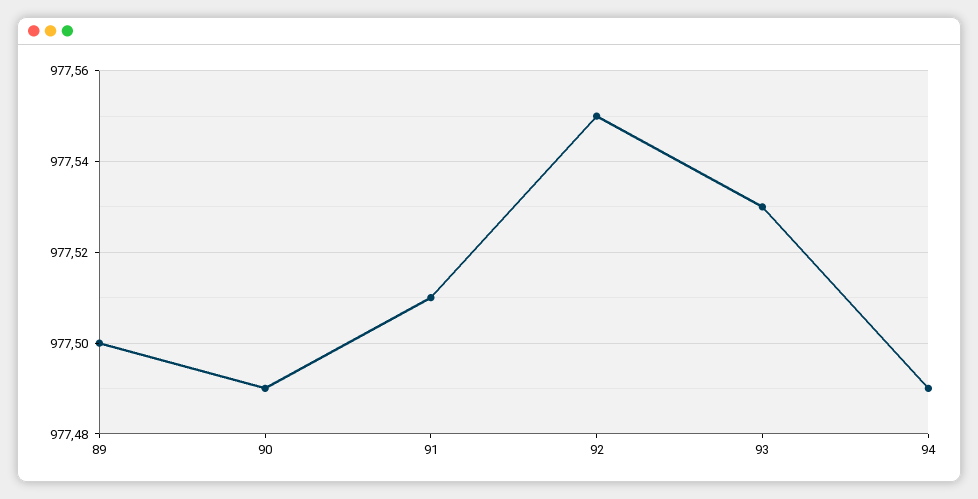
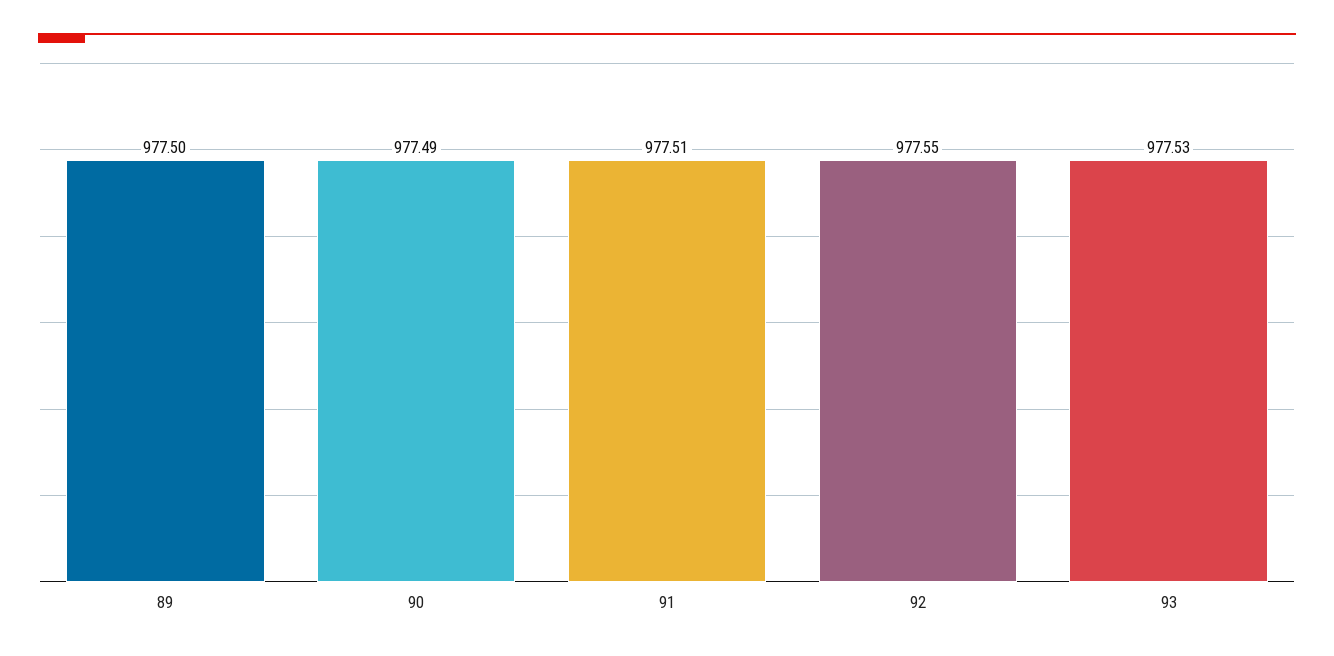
94: 977.49 -> none

